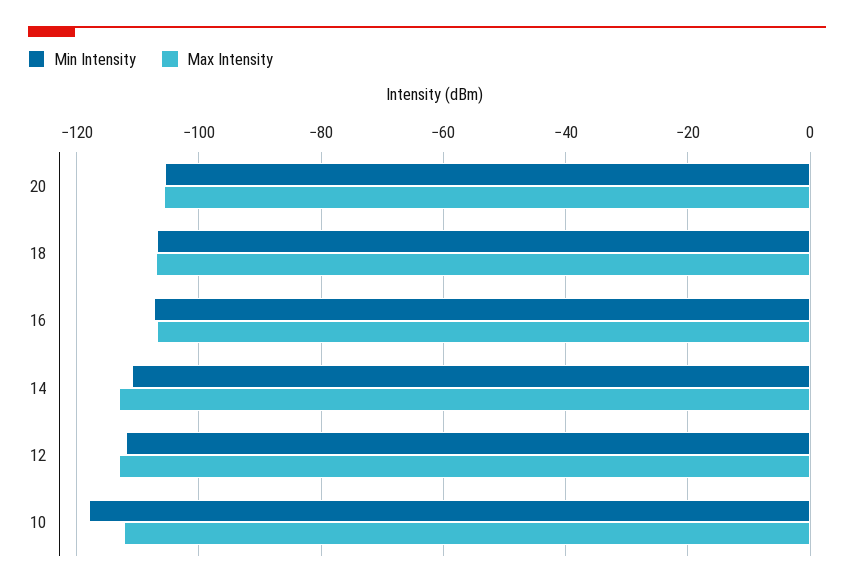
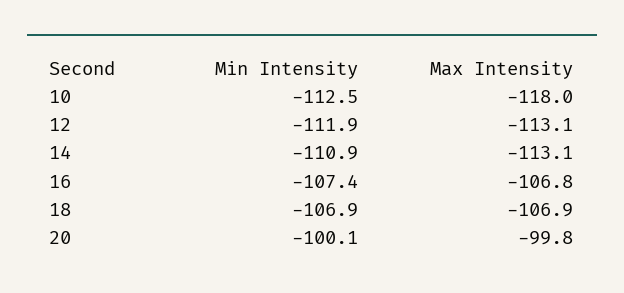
Min Intensity, 20: -106 -> -100.1
Max Intensity, 20: -106 -> -99.8
Min Intensity, 10: -118 -> -112.5
Max Intensity, 10: -112 -> -118

